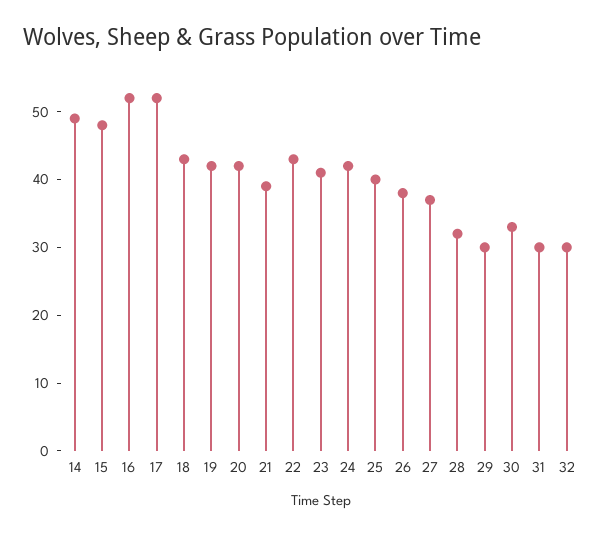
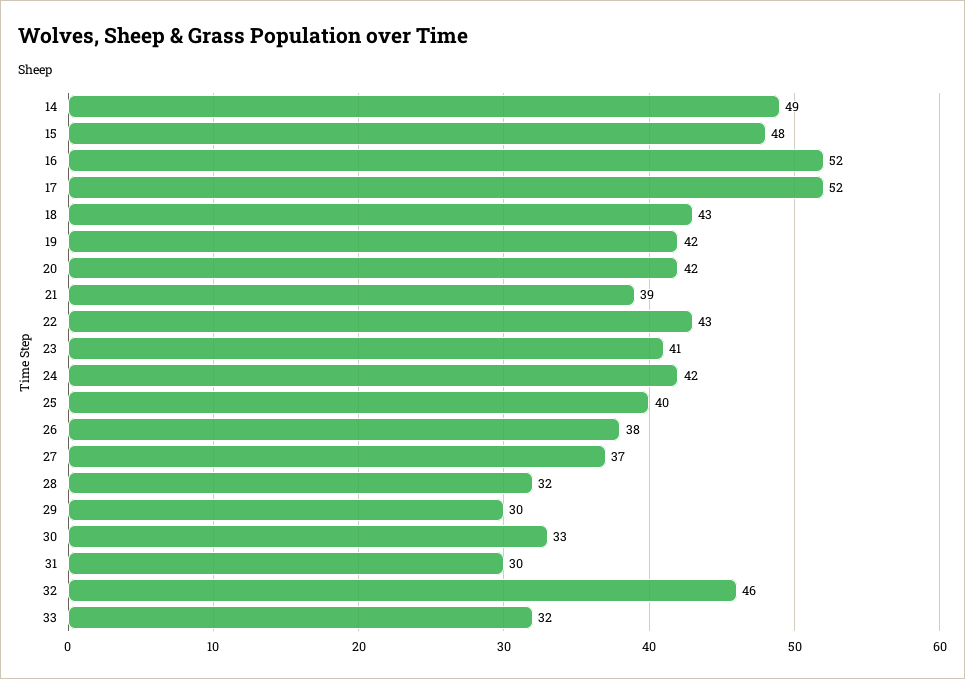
32: 30 -> 46
33: none -> 32

